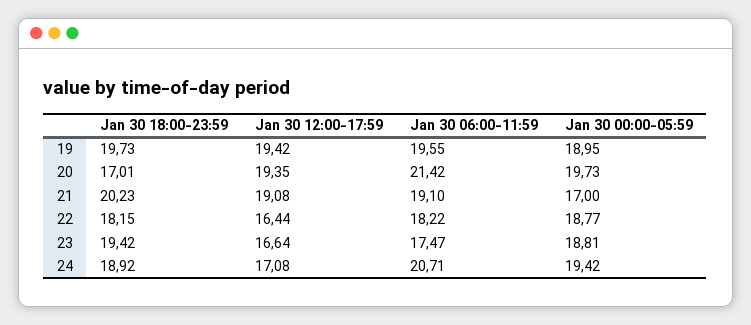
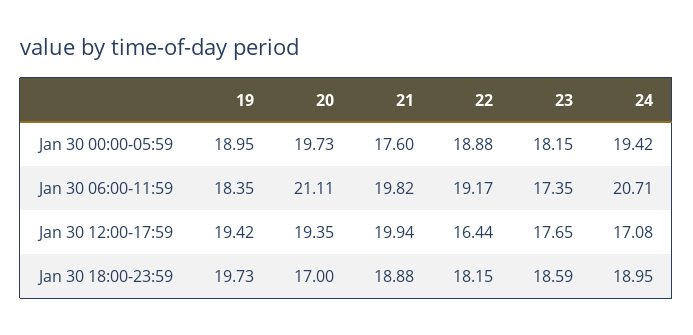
Jan 30 06:00-11:59, 19: 19.55 -> 18.35
Jan 30 18:00-23:59, 20: 17.01 -> 17
Jan 30 06:00-11:59, 20: 21.42 -> 21.11
Jan 30 18:00-23:59, 21: 20.23 -> 18.88
Jan 30 12:00-17:59, 21: 19.08 -> 19.94
Jan 30 06:00-11:59, 21: 19.1 -> 19.82
Jan 30 00:00-05:59, 21: 17 -> 17.6
Jan 30 06:00-11:59, 22: 18.22 -> 19.17
Jan 30 00:00-05:59, 22: 18.77 -> 18.88
Jan 30 18:00-23:59, 23: 19.42 -> 18.59
Jan 30 12:00-17:59, 23: 16.64 -> 17.65
Jan 30 06:00-11:59, 23: 17.47 -> 17.35
Jan 30 00:00-05:59, 23: 18.81 -> 18.15
Jan 30 18:00-23:59, 24: 18.92 -> 18.95

